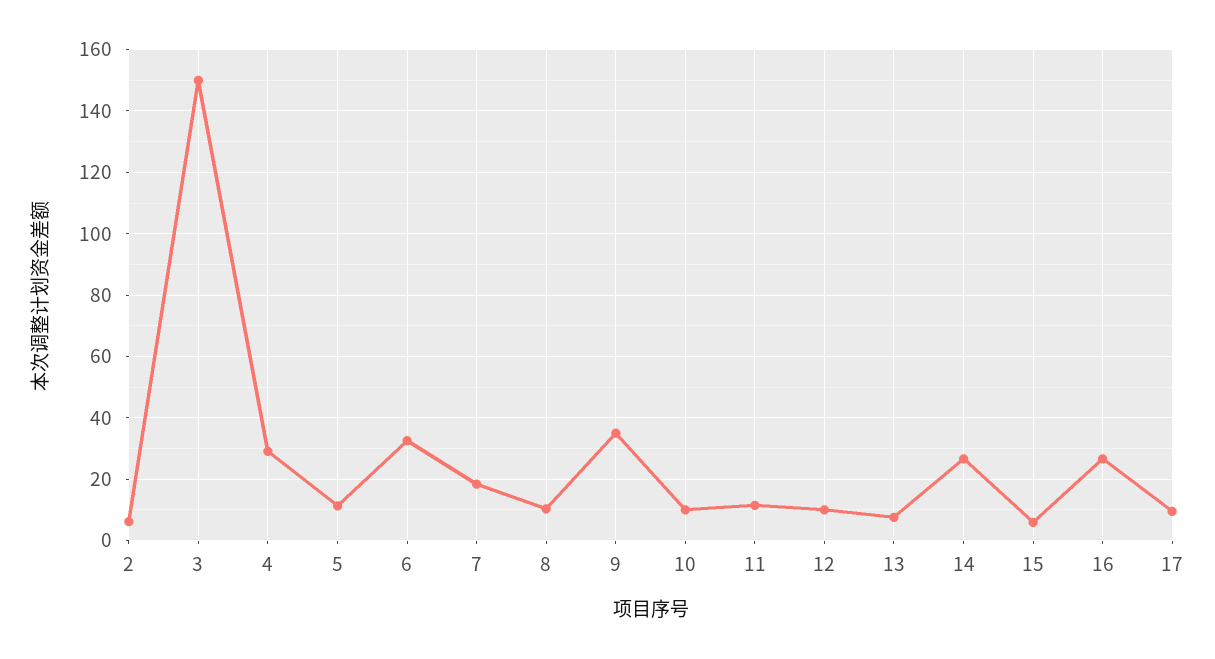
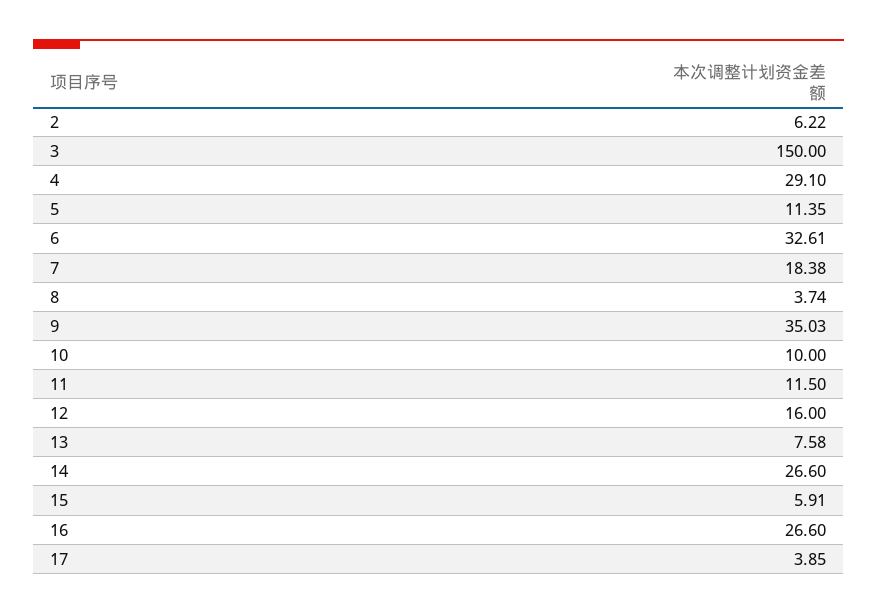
8: 10 -> 3.74
12: 10 -> 16
17: 10 -> 3.85

